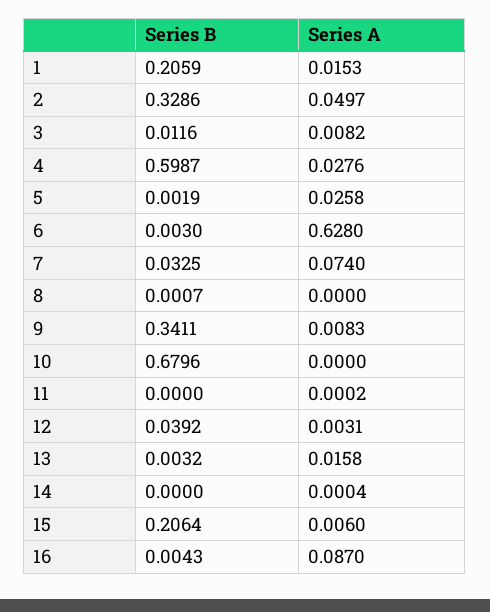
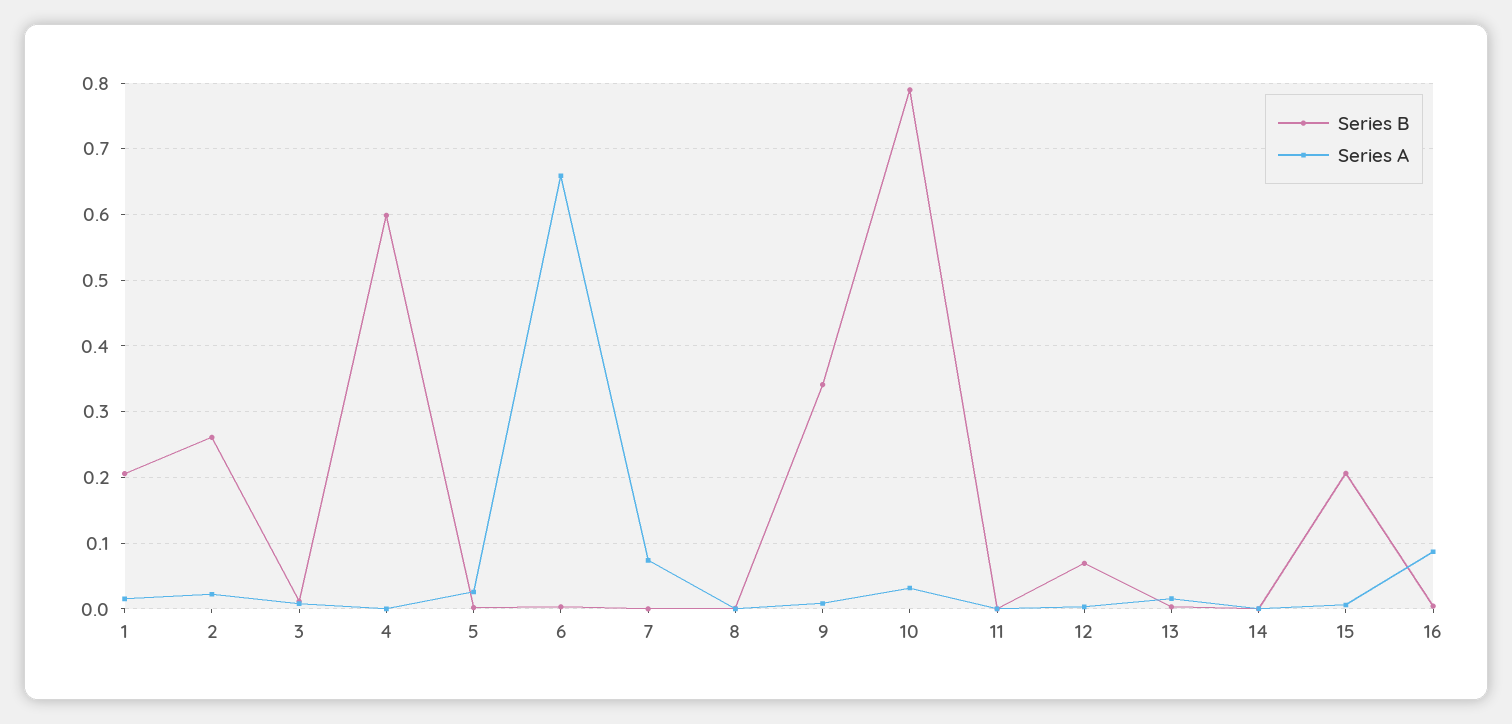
Series B, 2: 0.3286 -> 0.26
Series A, 2: 0.0497 -> 0.02
Series A, 4: 0.0276 -> 0
Series A, 6: 0.628 -> 0.66
Series B, 7: 0.0325 -> 0
Series B, 10: 0.6796 -> 0.79
Series A, 10: 0 -> 0.03
Series B, 12: 0.0392 -> 0.07

